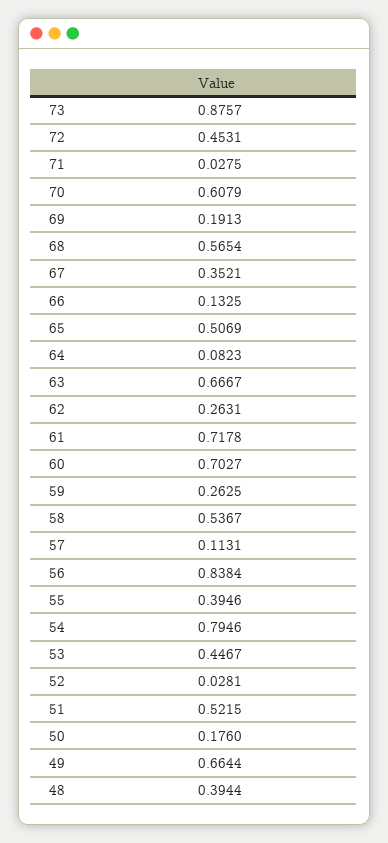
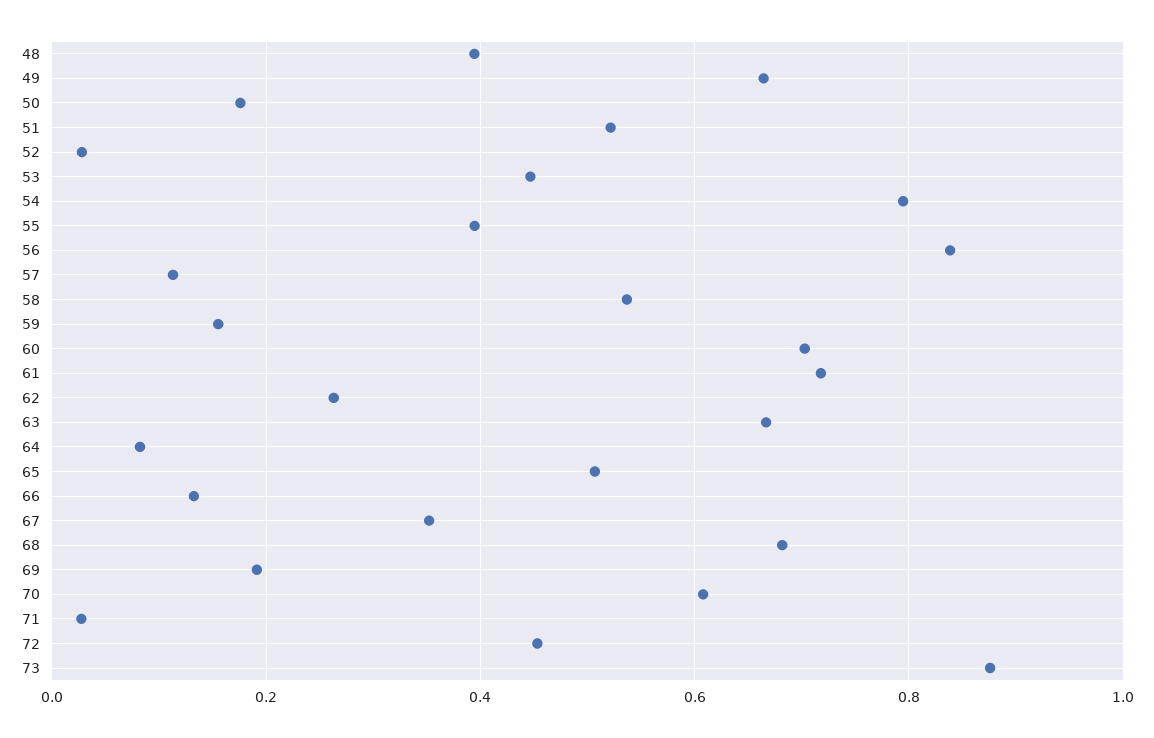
68: 0.5654 -> 0.68
59: 0.2625 -> 0.16

